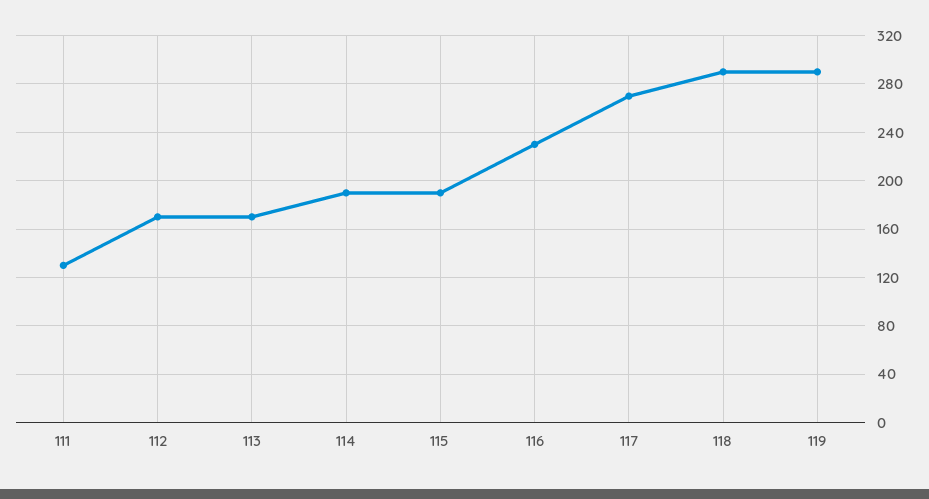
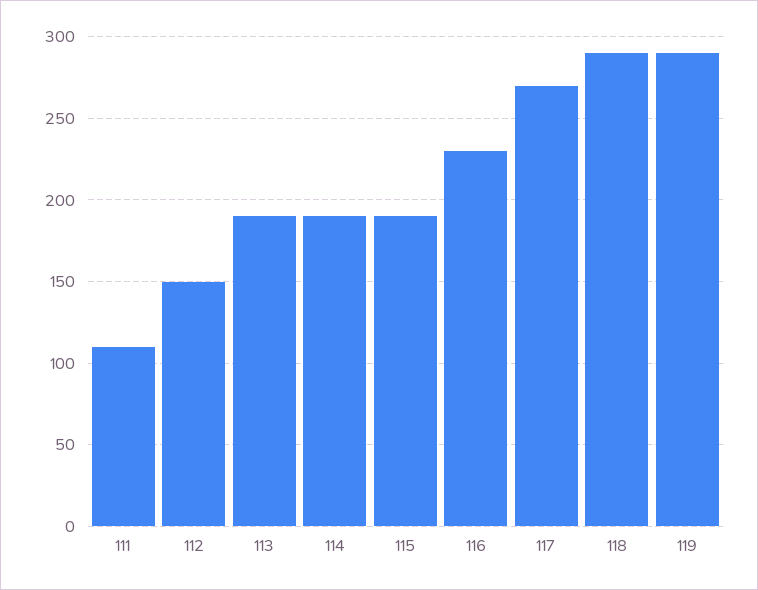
111: 130 -> 110
112: 170 -> 150
113: 170 -> 190

